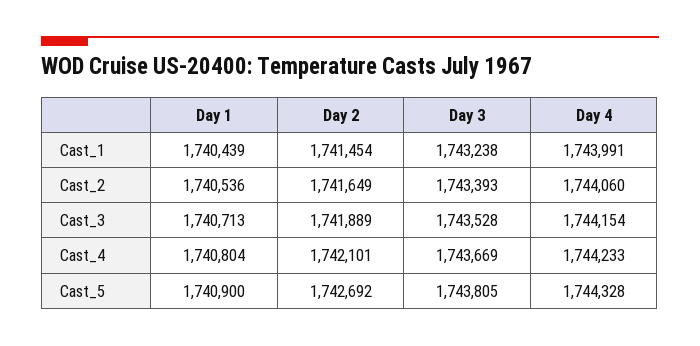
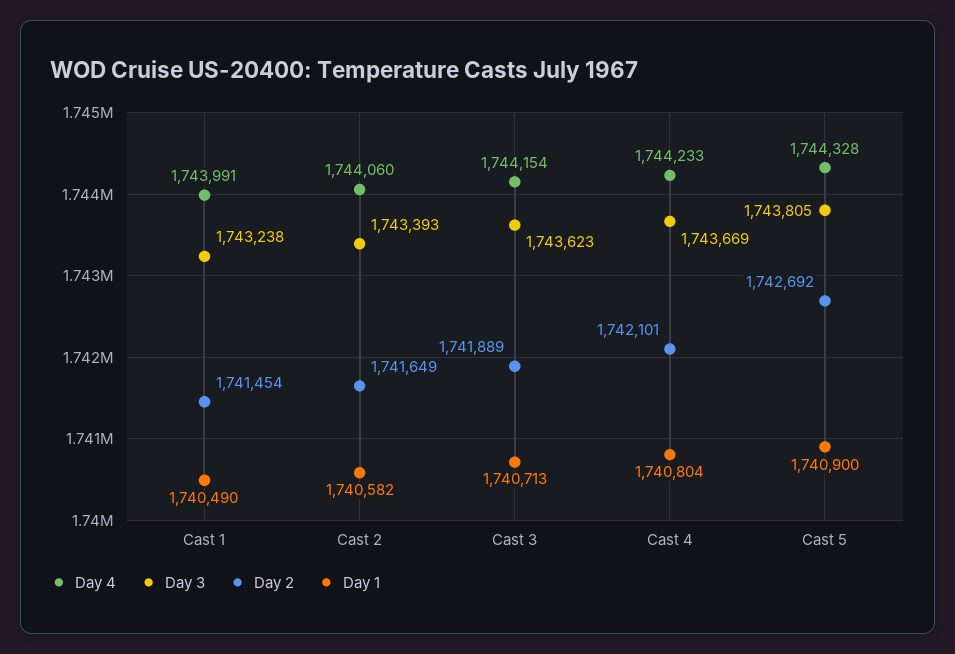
Day 1, Cast_1: 1740439 -> 1740490
Day 1, Cast_2: 1740536 -> 1740582
Day 3, Cast_3: 1743528 -> 1743623

